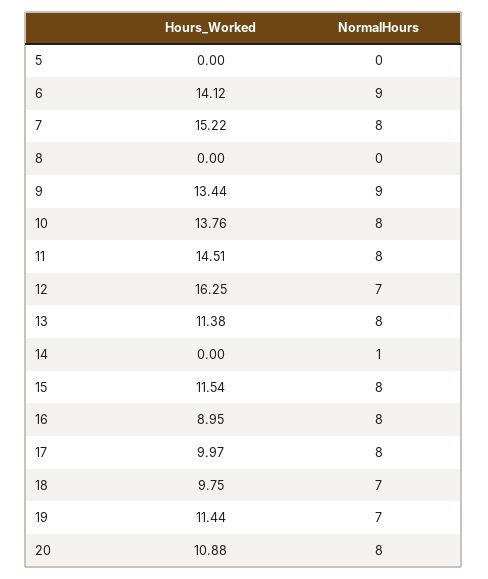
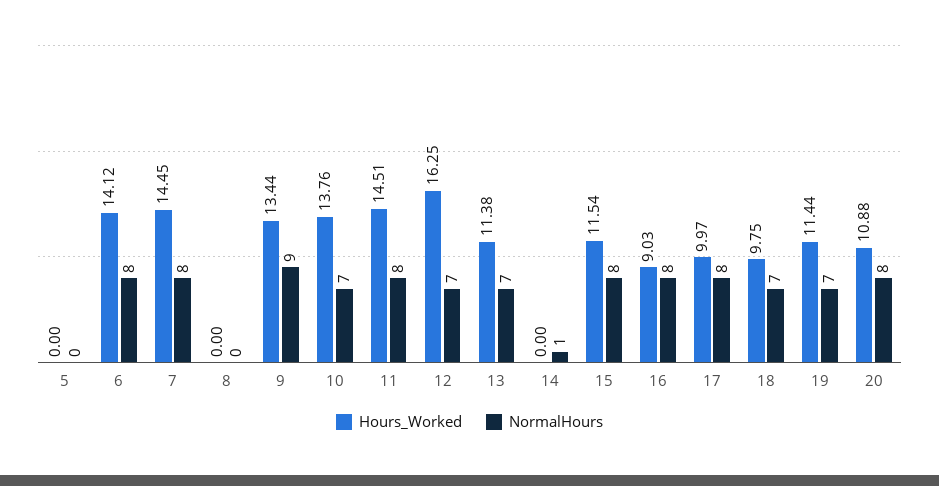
NormalHours, 6: 9 -> 8
Hours_Worked, 7: 15.22 -> 14.45
NormalHours, 10: 8 -> 7
NormalHours, 13: 8 -> 7
Hours_Worked, 16: 8.95 -> 9.03

